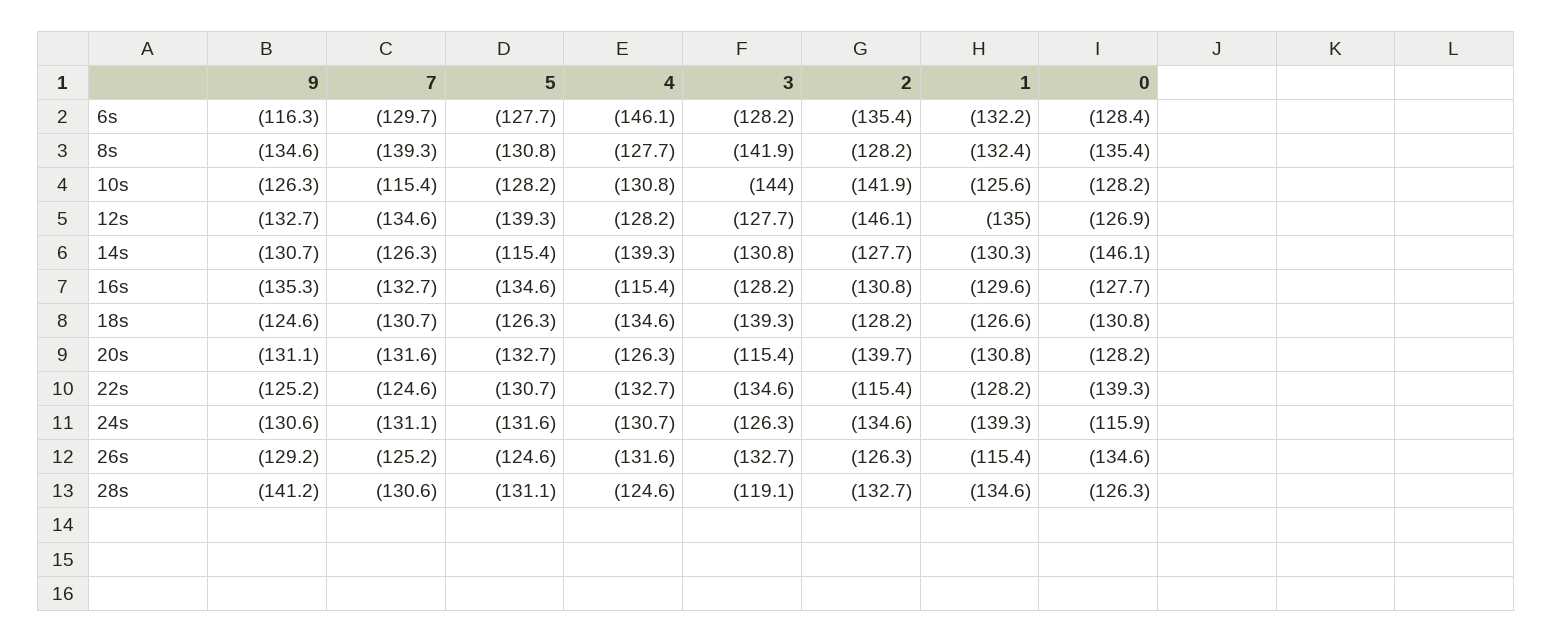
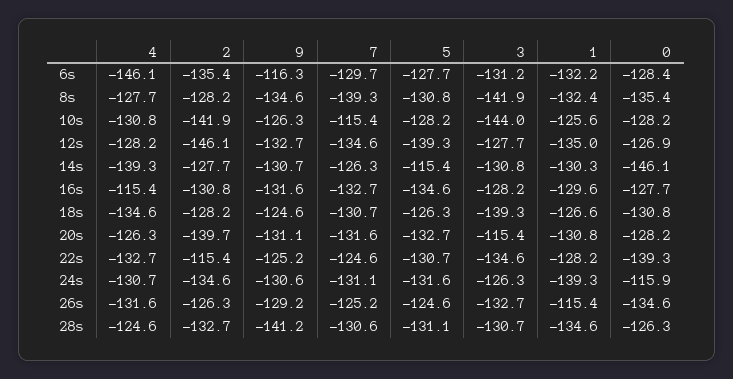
3, 6s: -128.2 -> -131.2
9, 16s: -135.3 -> -131.6
3, 28s: -119.1 -> -130.7

